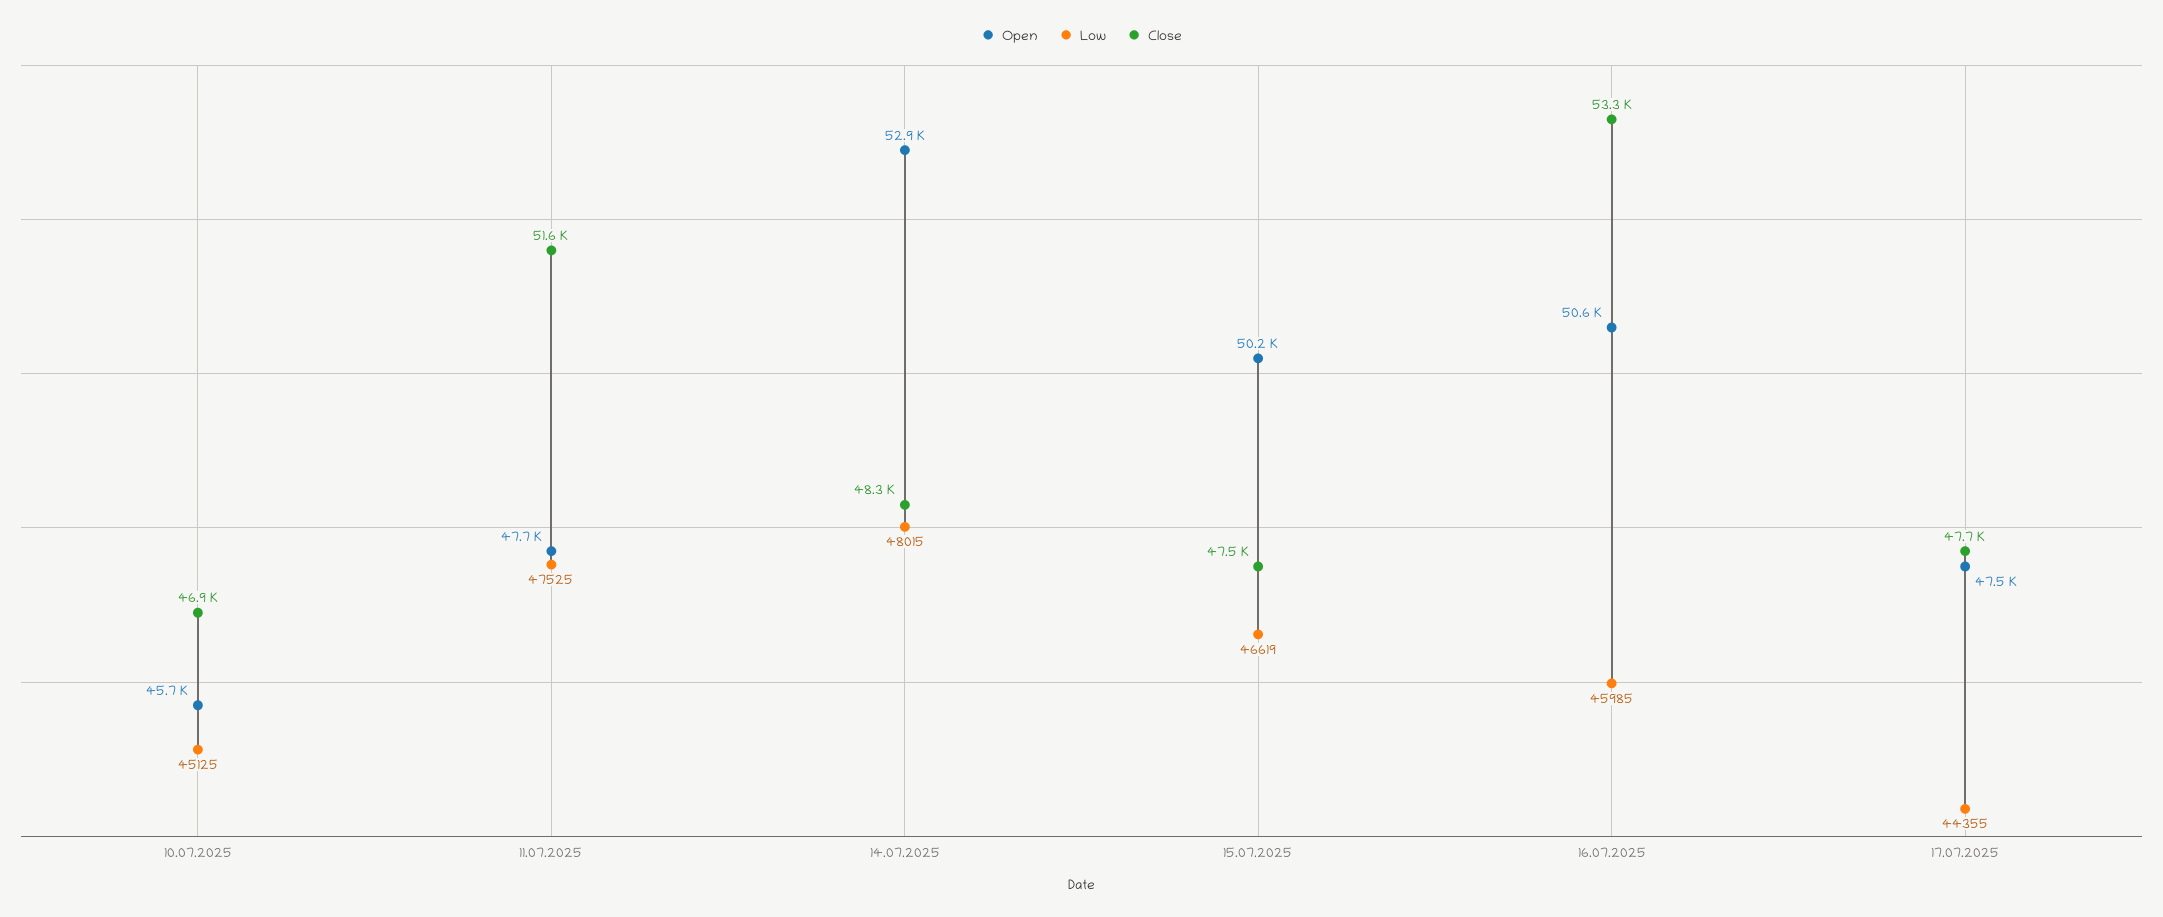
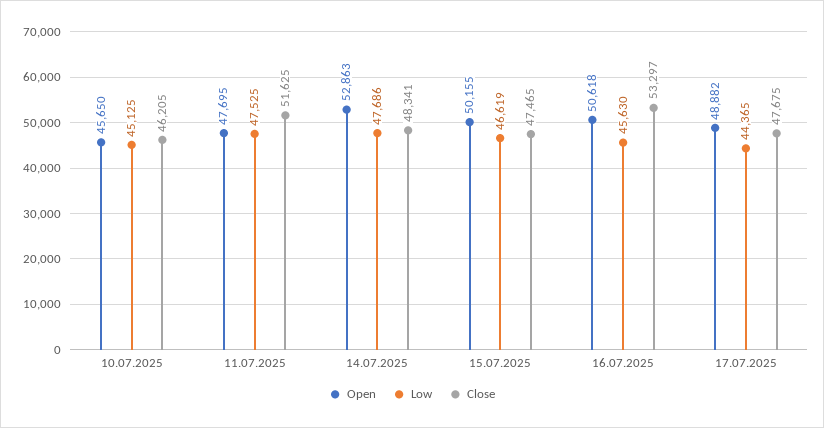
Close, 10.07.2025: 46900 -> 46205
Low, 14.07.2025: 48015 -> 47686
Low, 16.07.2025: 45985 -> 45630
Open, 17.07.2025: 47500 -> 48882
Low, 17.07.2025: 44355 -> 44365

